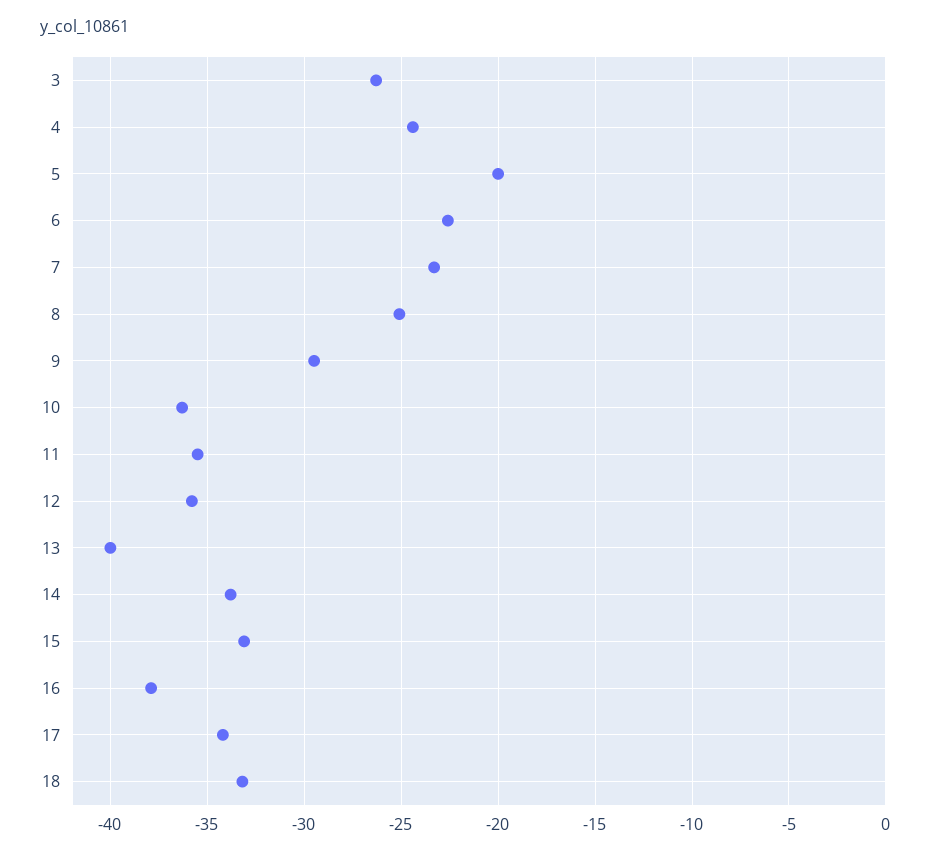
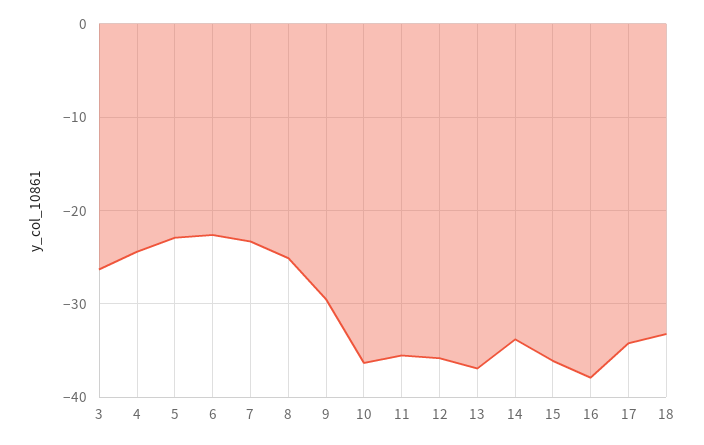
5: -20 -> -23
13: -40 -> -37
15: -33 -> -36

